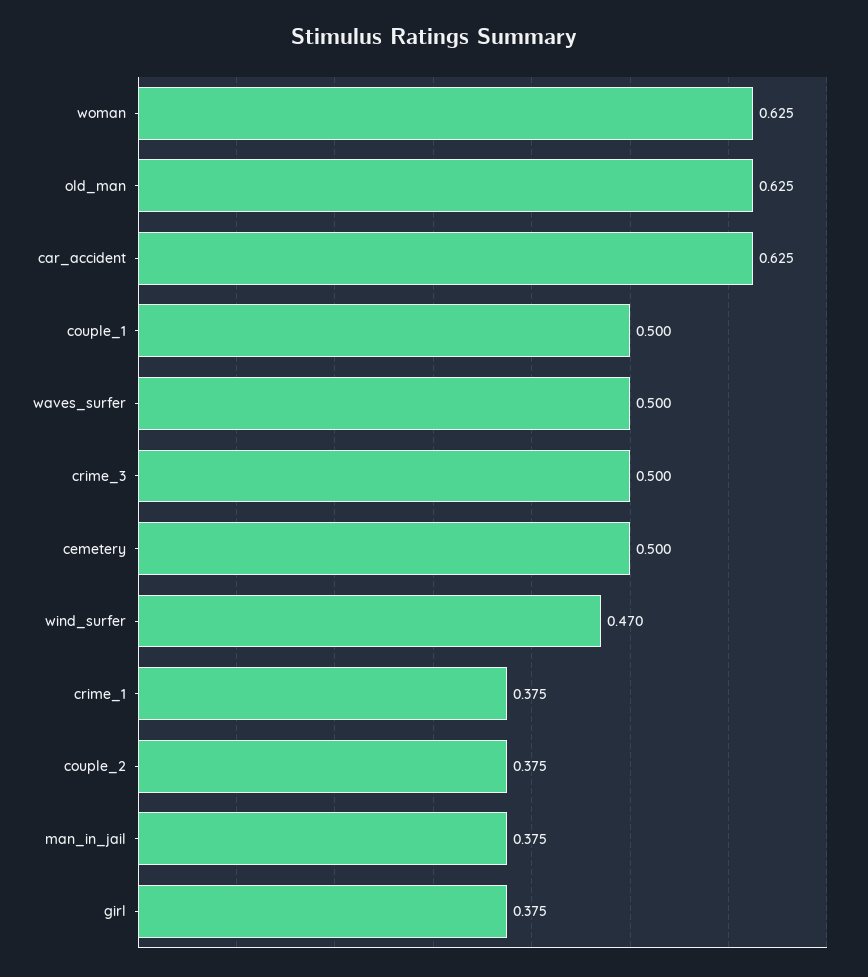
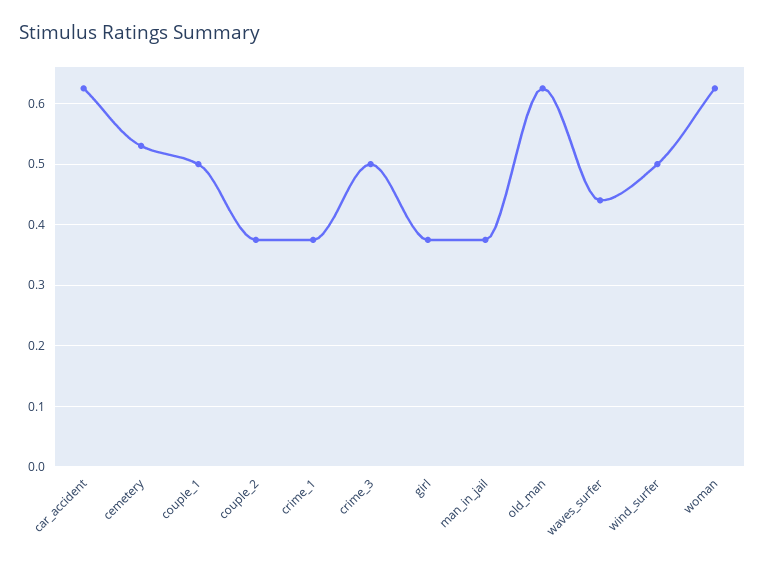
waves_surfer: 0.5 -> 0.44
cemetery: 0.5 -> 0.53
wind_surfer: 0.47 -> 0.5

